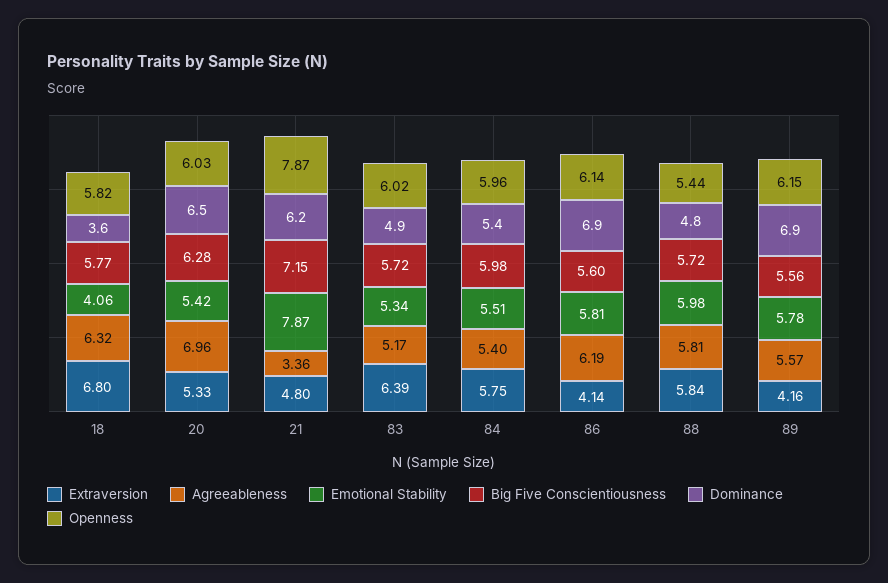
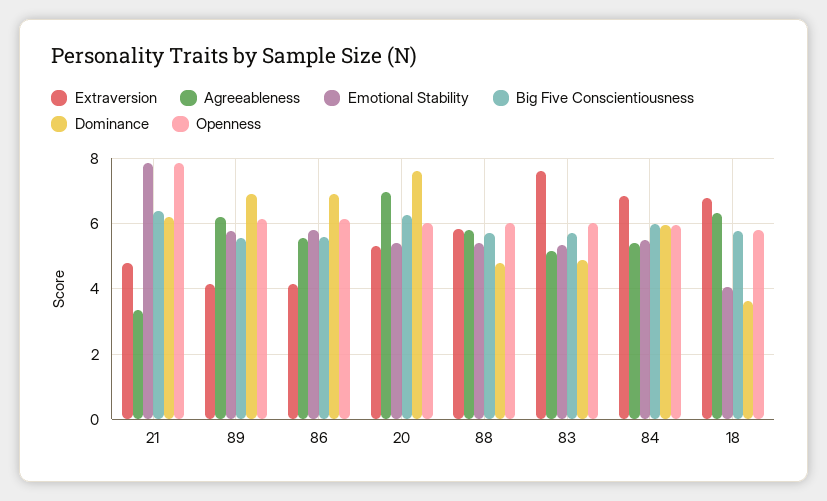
Dominance, 20: 6.5 -> 7.6
Big Five Conscientiousness, 21: 7.15 -> 6.4
Extraversion, 83: 6.39 -> 7.6
Extraversion, 84: 5.75 -> 6.8
Dominance, 84: 5.4 -> 6
Agreeableness, 86: 6.19 -> 5.6
Emotional Stability, 88: 5.98 -> 5.4
Openness, 88: 5.44 -> 6
Agreeableness, 89: 5.57 -> 6.2

